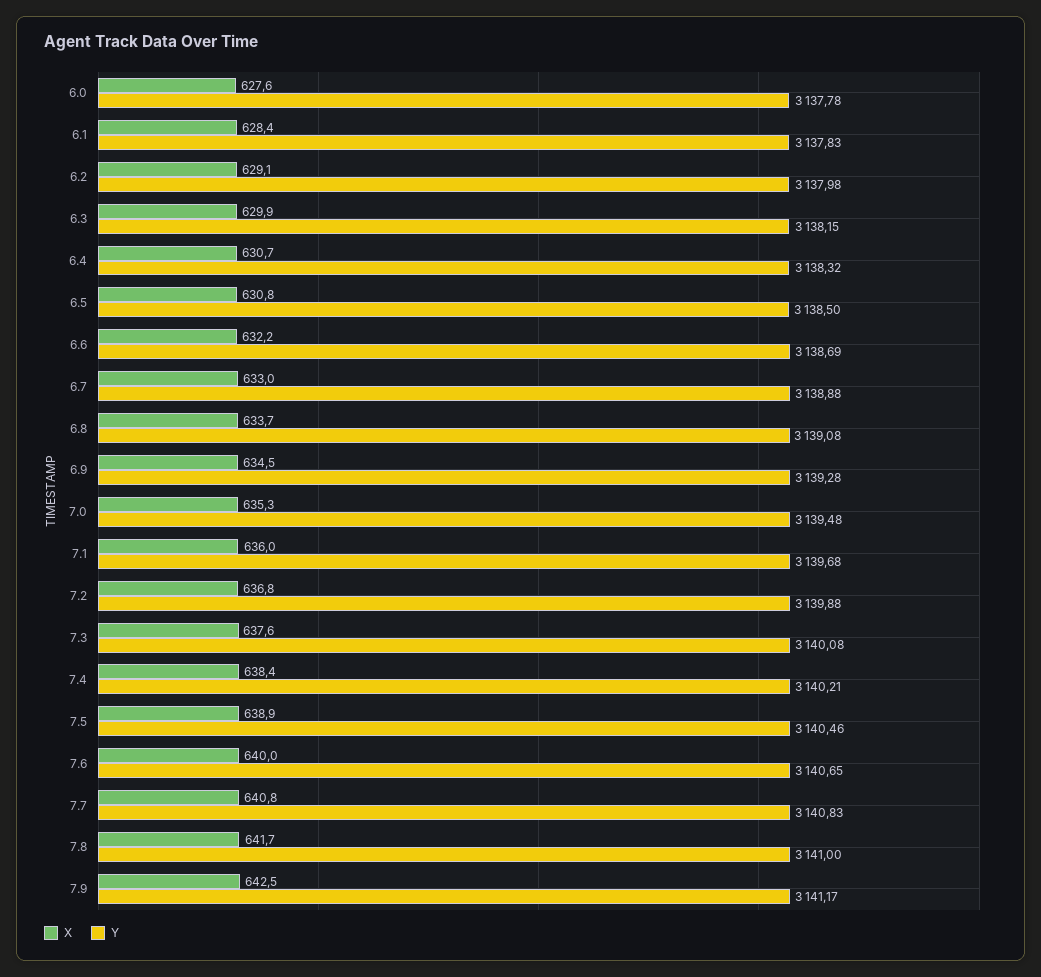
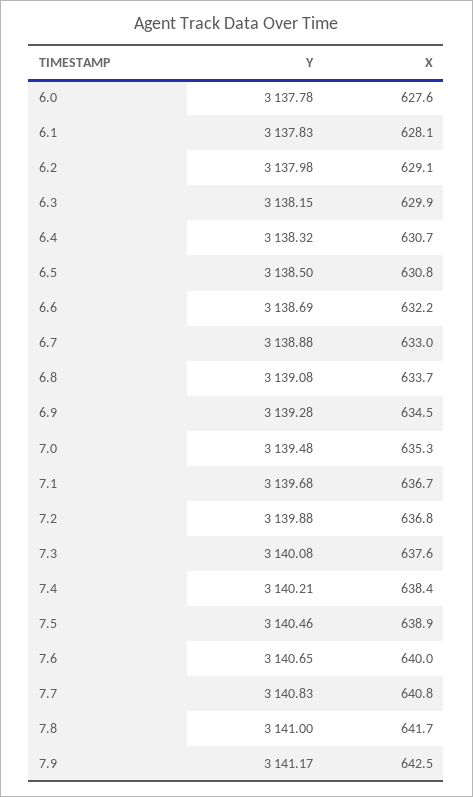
X, 6.1: 628.4 -> 628.1
X, 7.1: 636 -> 636.7

